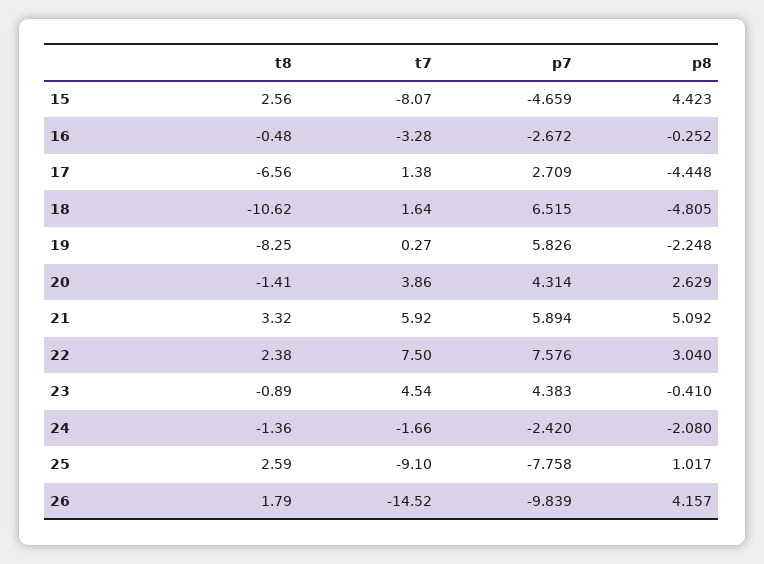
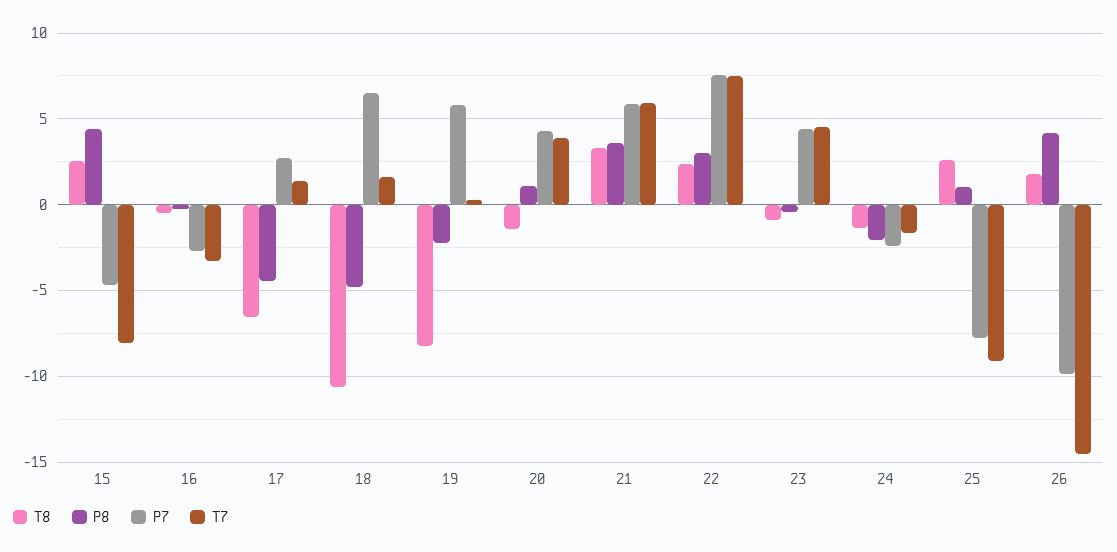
p8, 20: 2.629 -> 1
p8, 21: 5.092 -> 3.5

